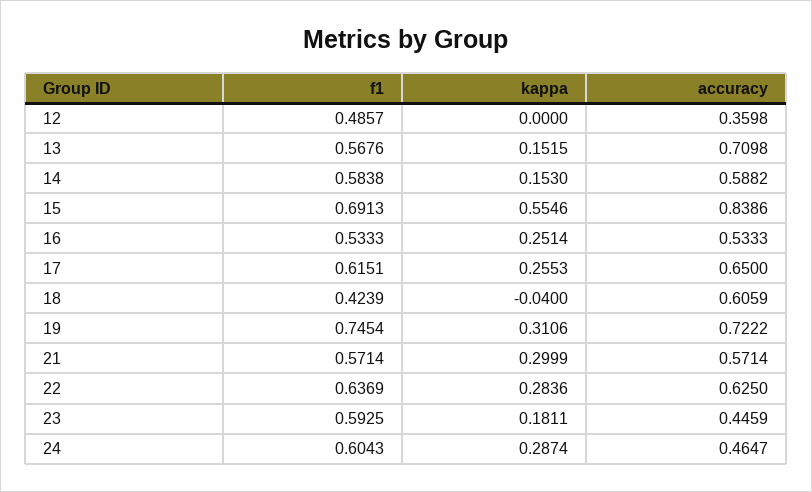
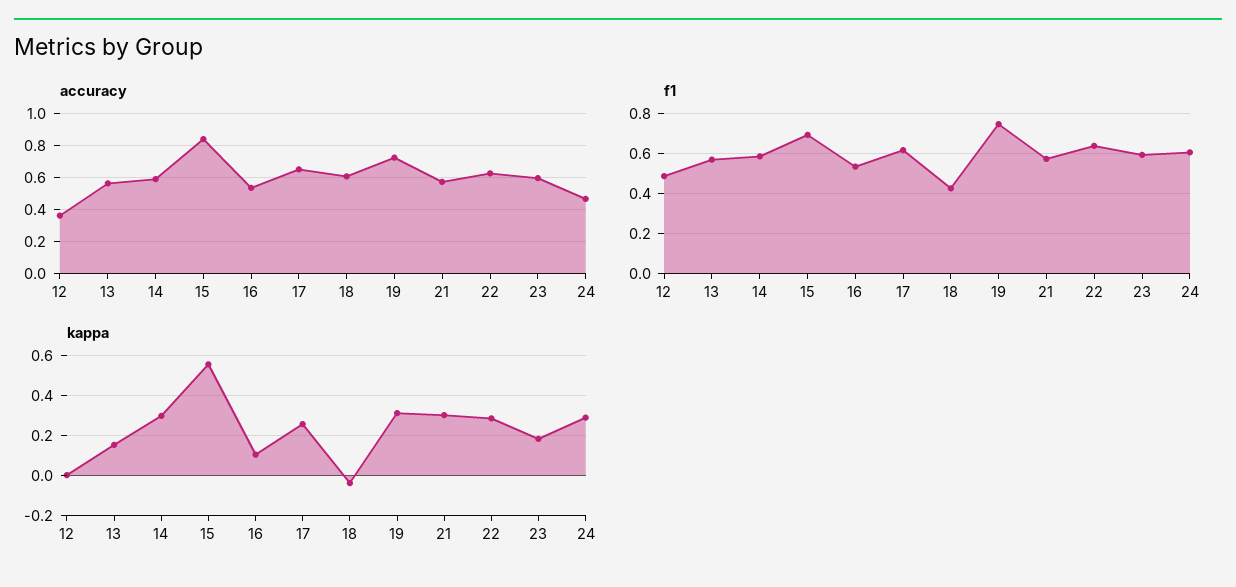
accuracy, 13: 0.7098 -> 0.55
kappa, 14: 0.153 -> 0.3
kappa, 16: 0.2514 -> 0.1
accuracy, 23: 0.4459 -> 0.6

